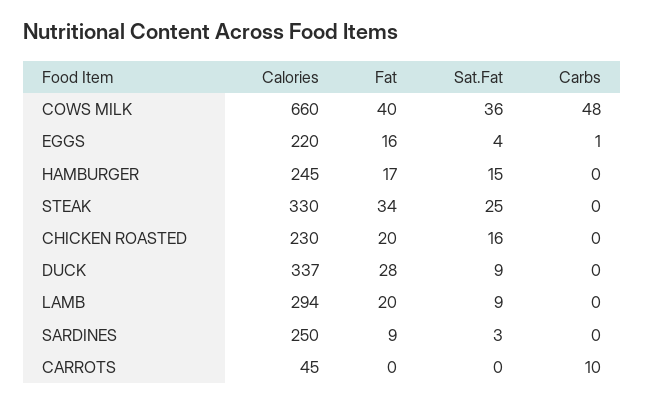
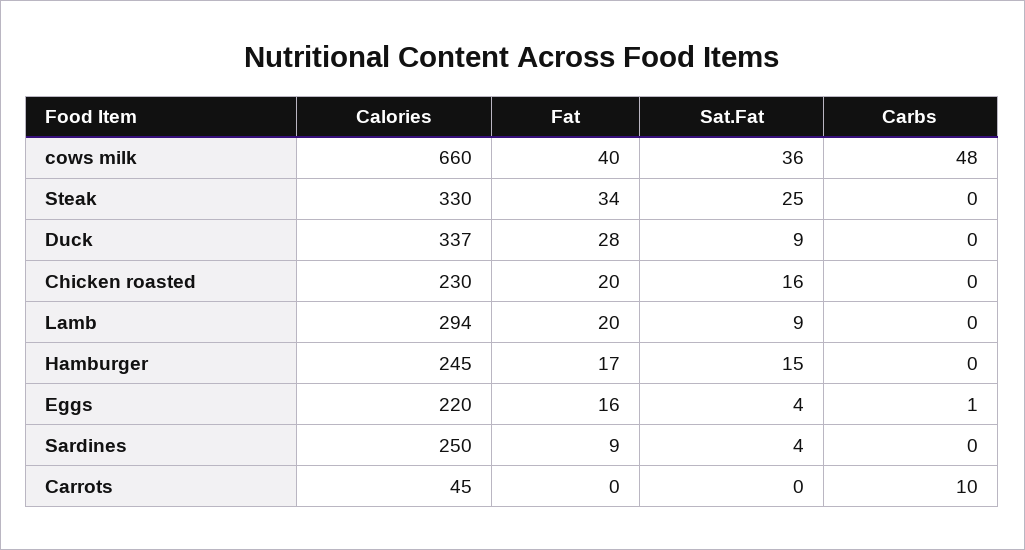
Sat.Fat, SARDINES: 3 -> 4

